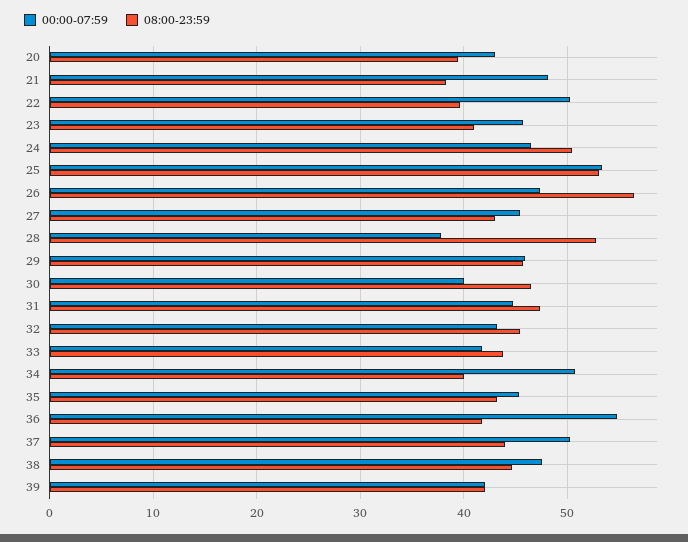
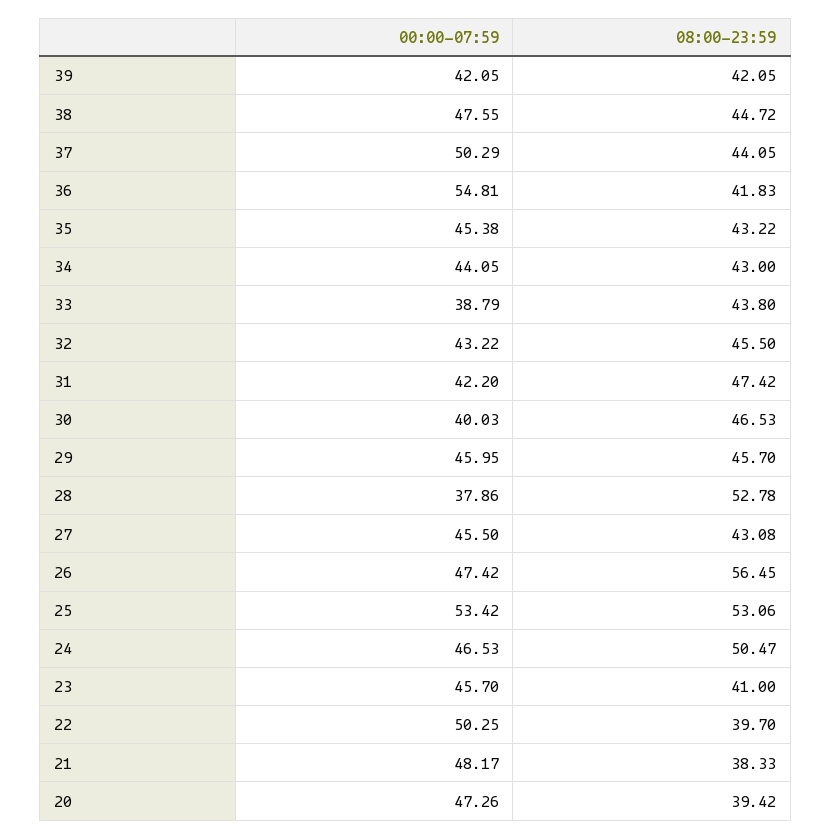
00:00-07:59, 20: 43 -> 47.26
00:00-07:59, 31: 45 -> 42.2
00:00-07:59, 33: 42 -> 38.79
00:00-07:59, 34: 51 -> 44.05
08:00-23:59, 34: 40 -> 43

